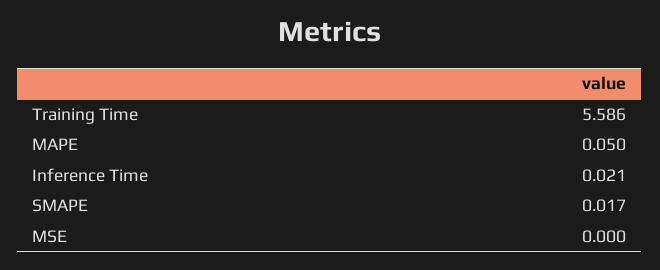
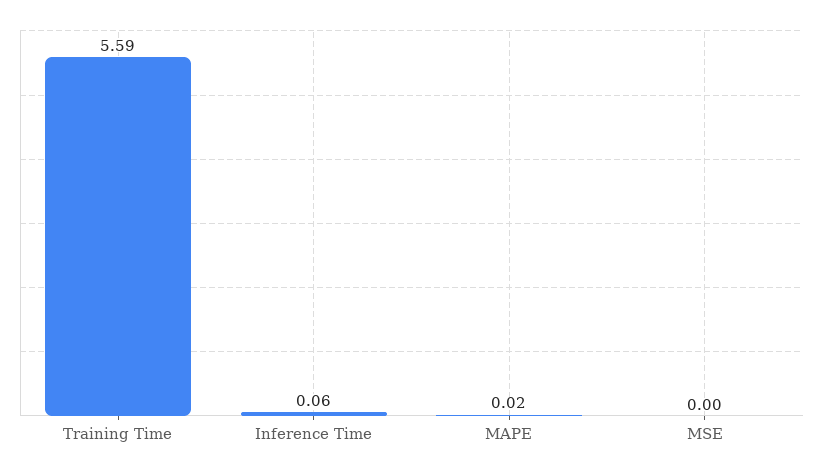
MAPE: 0.05 -> 0.02
Inference Time: 0.021 -> 0.06
SMAPE: 0.017 -> none

